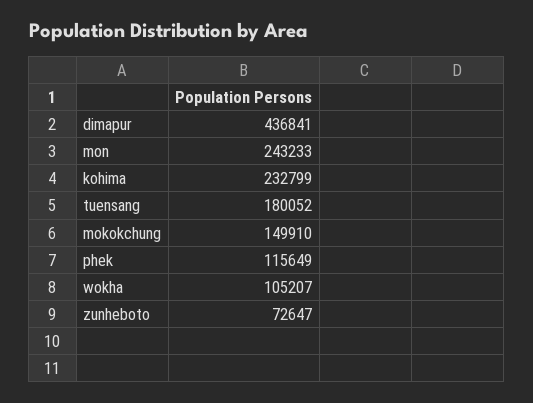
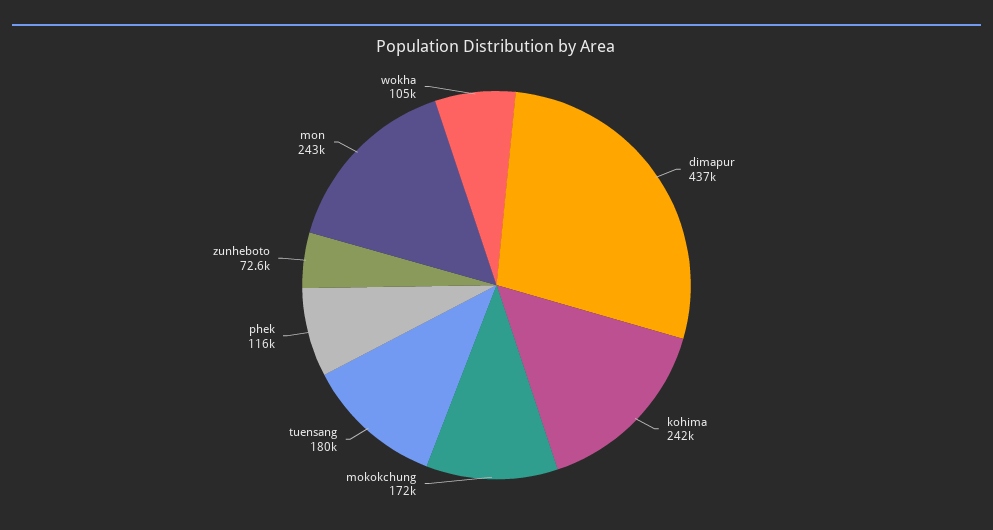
kohima: 232799 -> 242000
mokokchung: 149910 -> 172000

